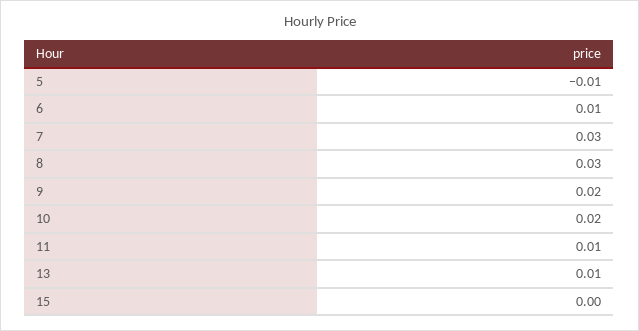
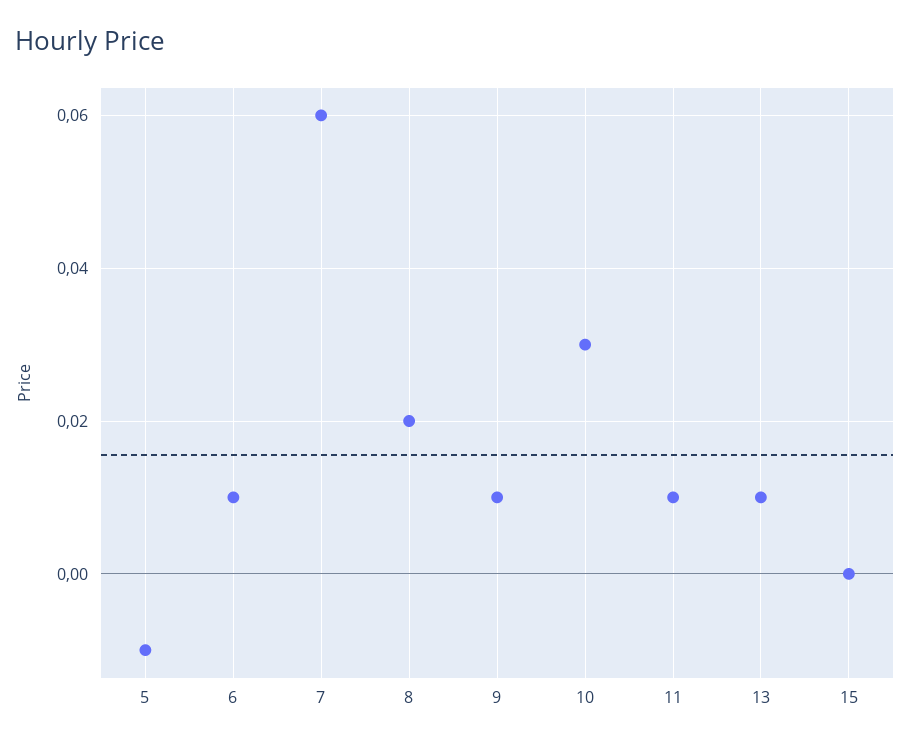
7: 0.03 -> 0.06
8: 0.03 -> 0.02
9: 0.02 -> 0.01
10: 0.02 -> 0.03

